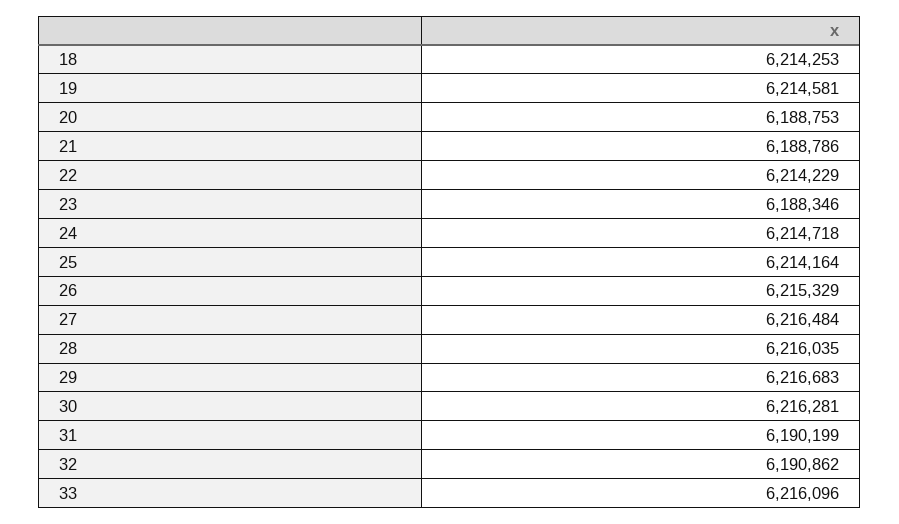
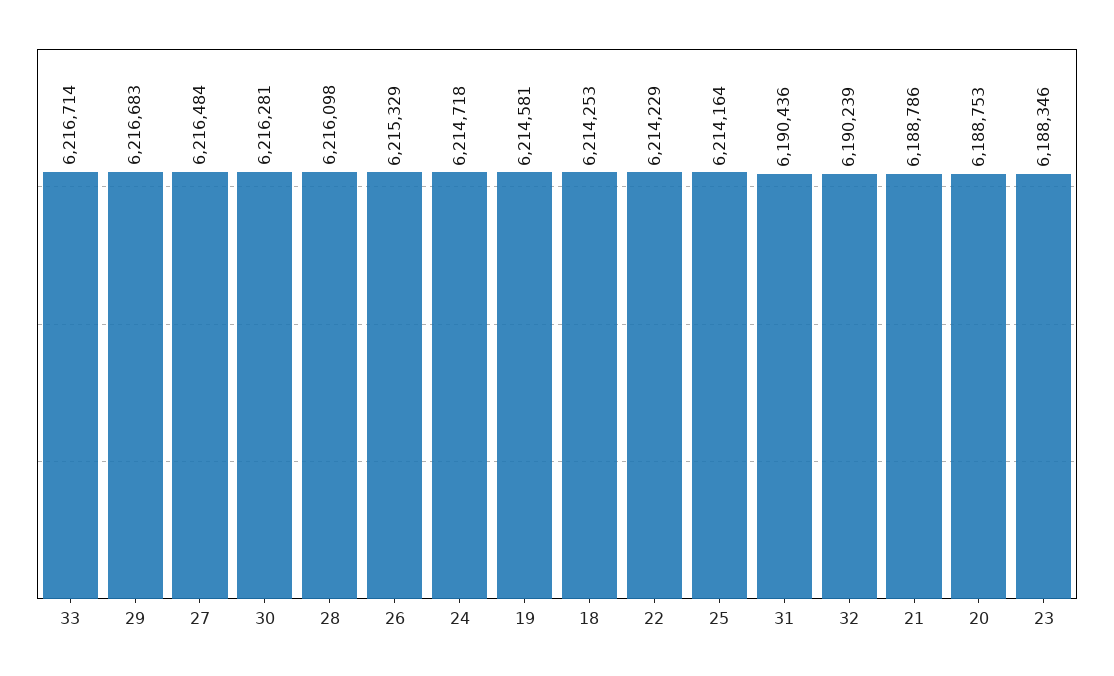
28: 6216035 -> 6216098
31: 6190199 -> 6190436
32: 6190862 -> 6190239
33: 6216096 -> 6216714

